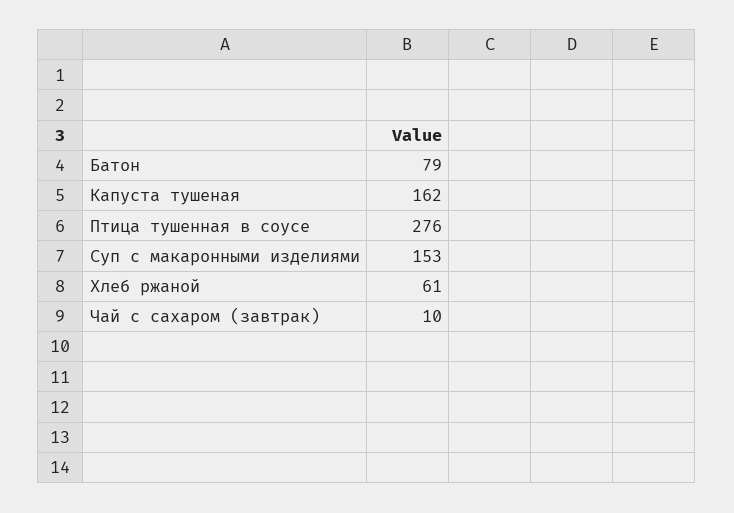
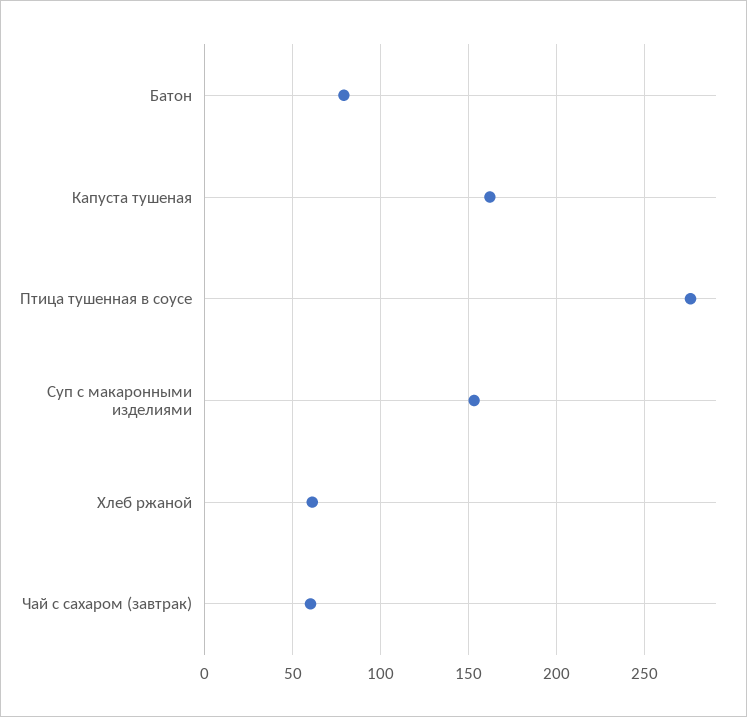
Чай с сахаром (завтрак): 10 -> 60

